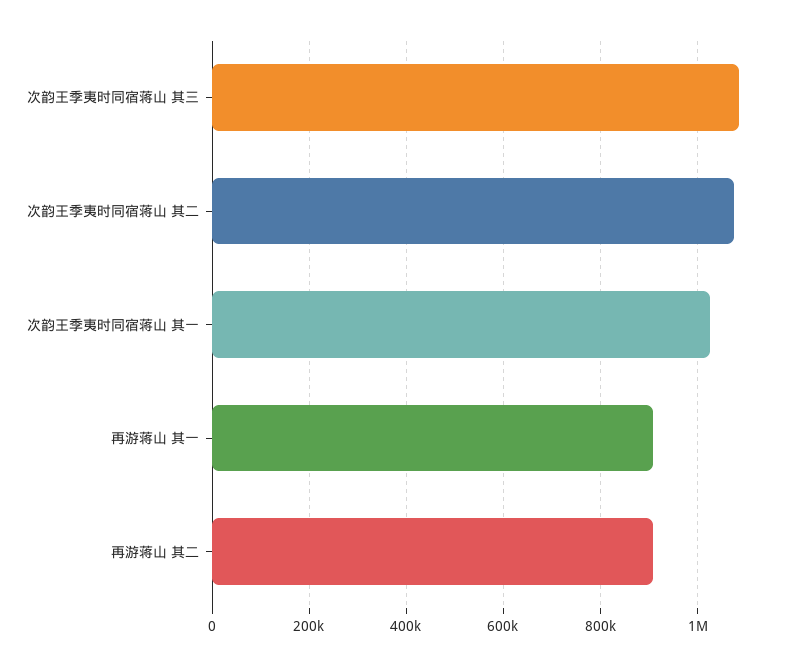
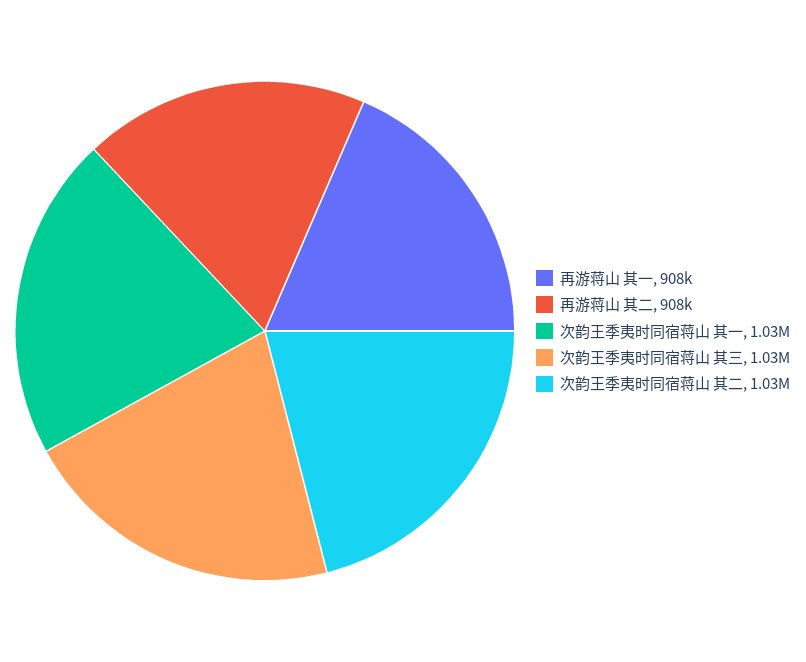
次韵王季夷时同宿蒋山 其三: 1080000 -> 1030000
次韵王季夷时同宿蒋山 其二: 1080000 -> 1030000

